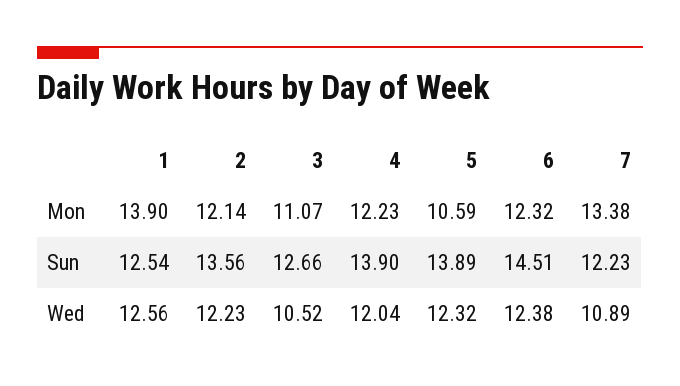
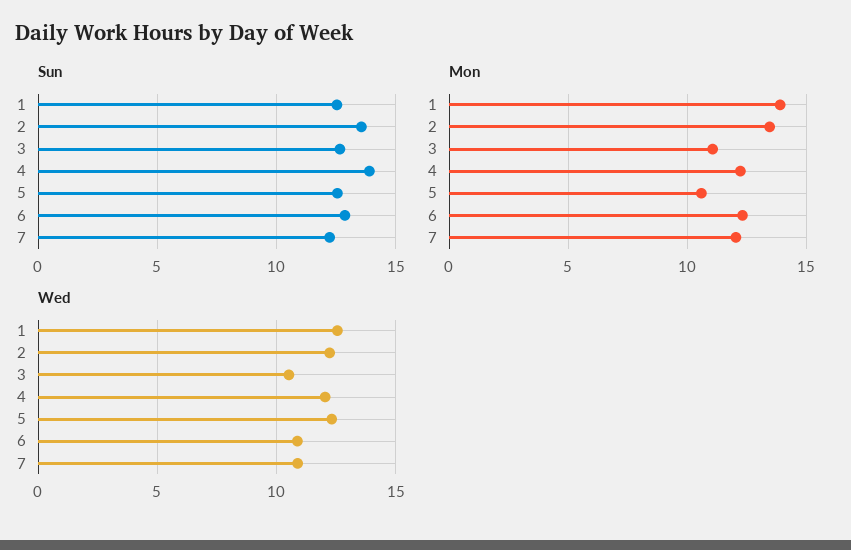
Mon, 2: 12.14 -> 13.5
Mon, 7: 13.38 -> 12
Sun, 5: 13.89 -> 12.5
Sun, 6: 14.51 -> 13
Wed, 6: 12.38 -> 11

